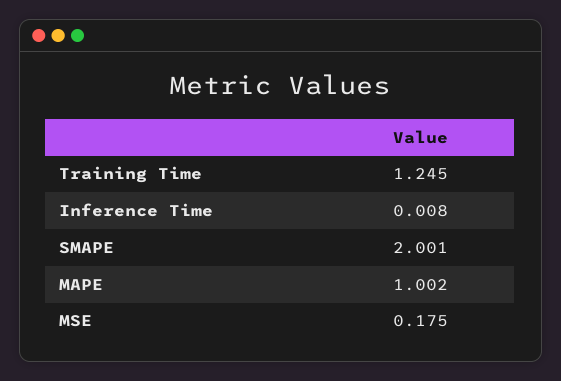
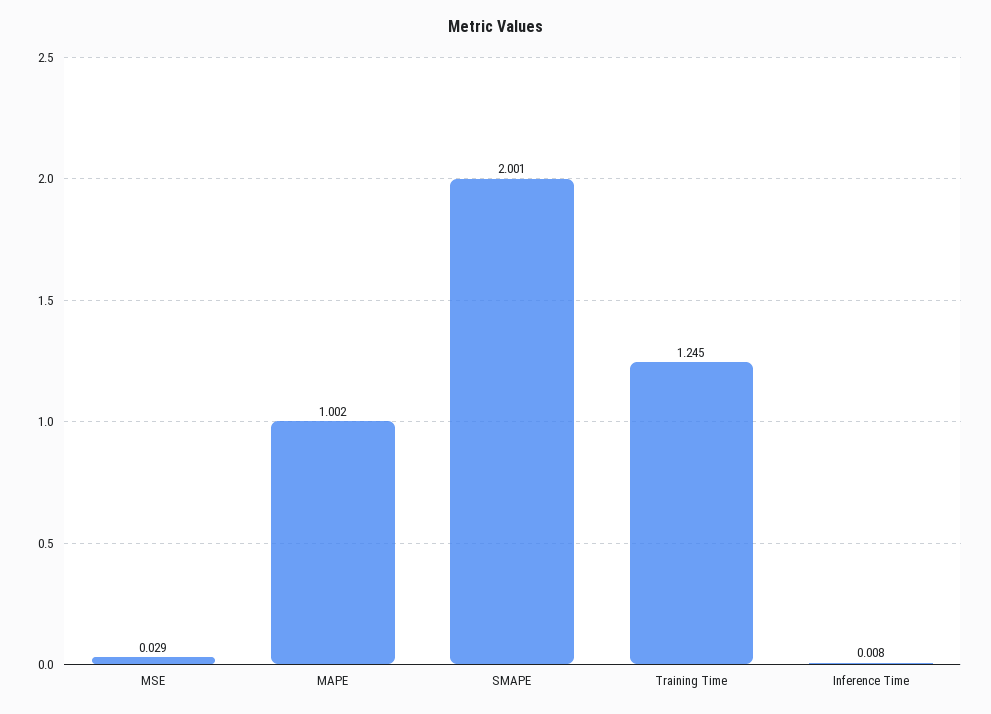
MSE: 0.175 -> 0.029

